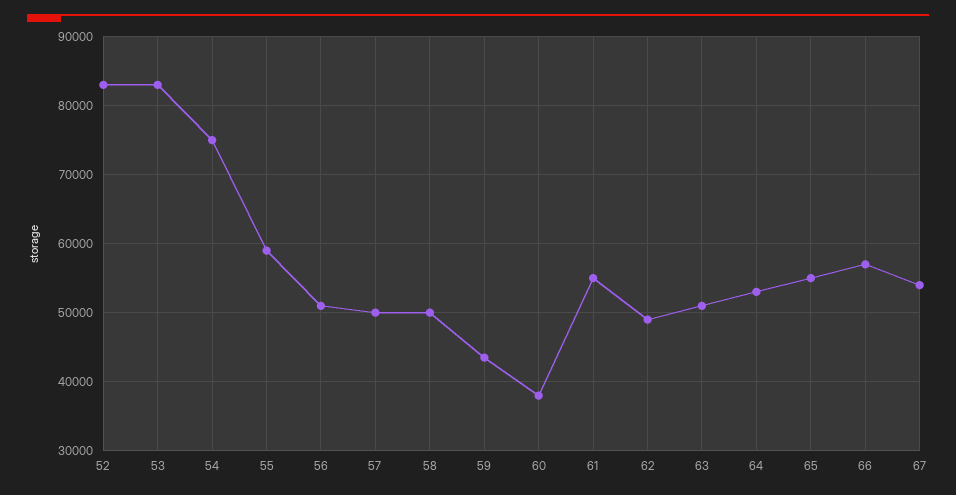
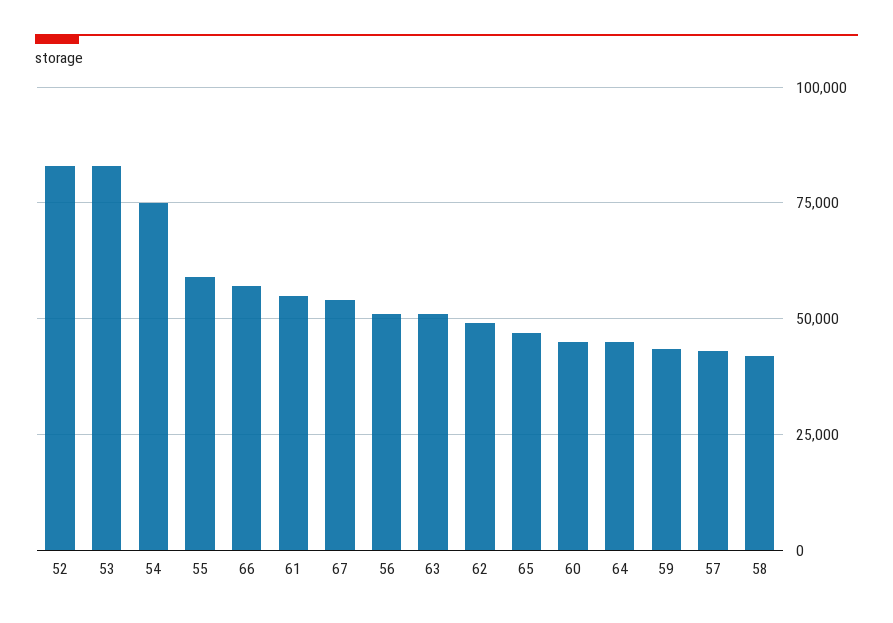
57: 50000 -> 42500
58: 50000 -> 42500
60: 38000 -> 45000
64: 53000 -> 45000
65: 55000 -> 47500

